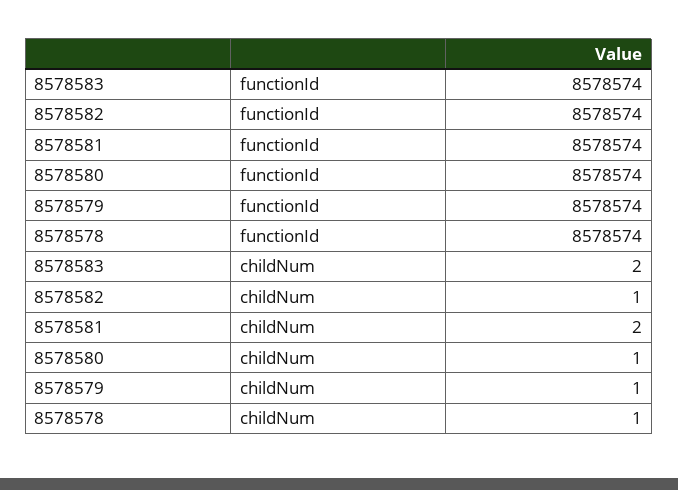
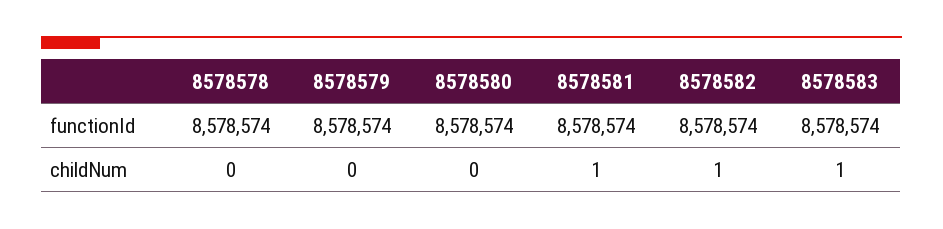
8578583, childNum: 2 -> 1
8578581, childNum: 2 -> 1
8578580, childNum: 1 -> 0
8578579, childNum: 1 -> 0
8578578, childNum: 1 -> 0

